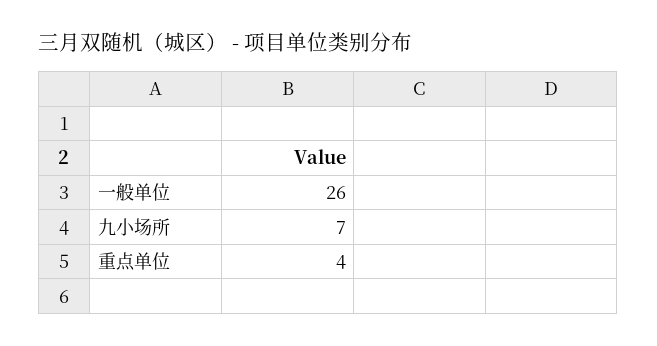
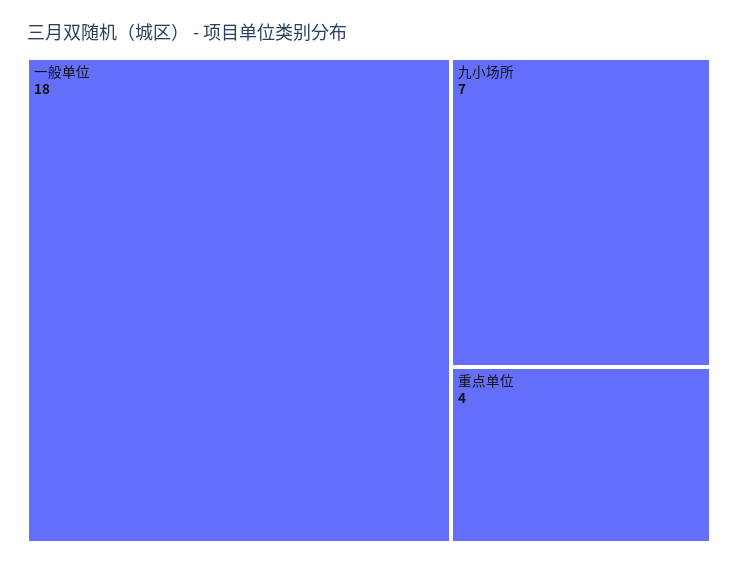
一般单位: 26 -> 18

